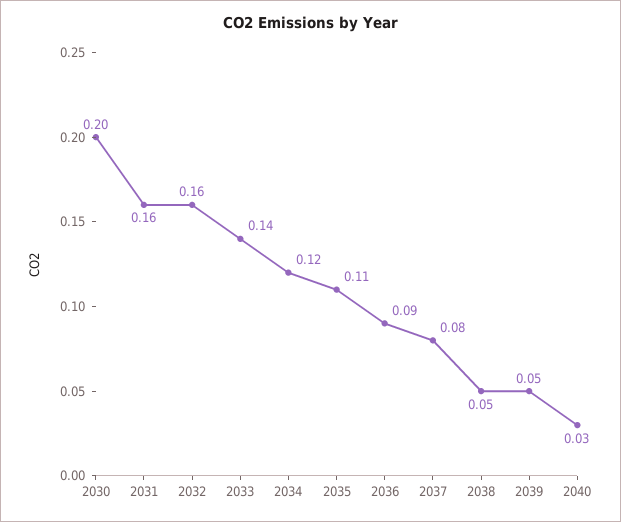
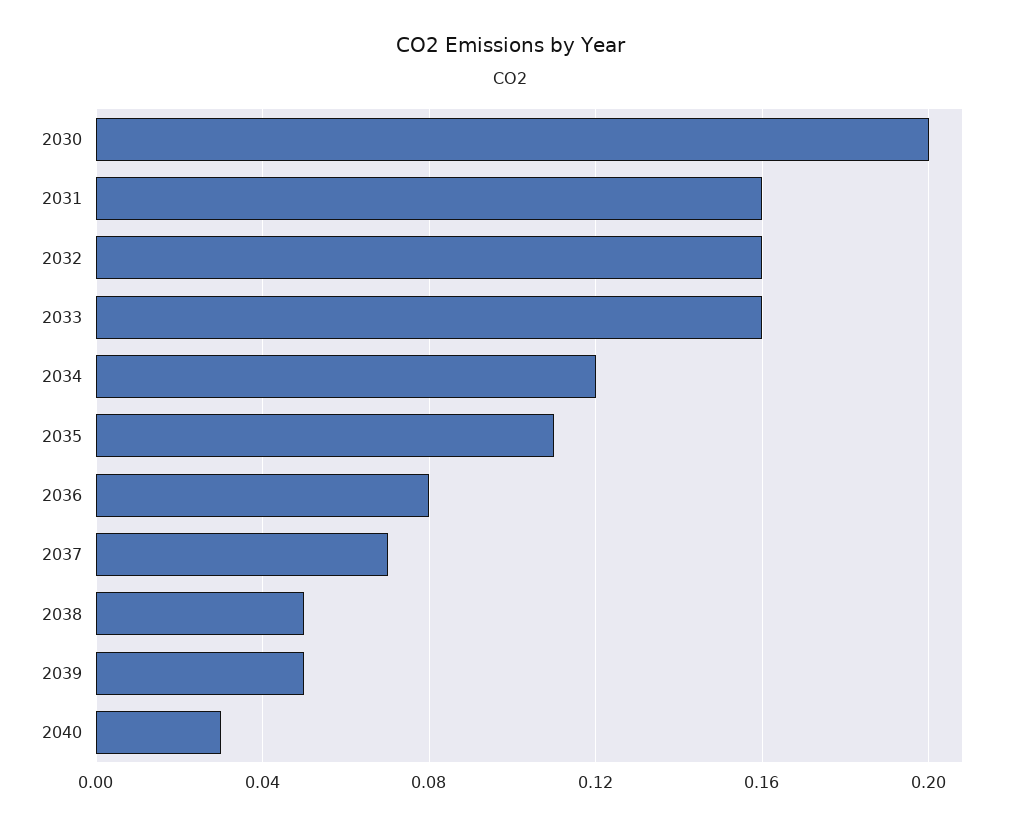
2033: 0.14 -> 0.16
2036: 0.09 -> 0.08
2037: 0.08 -> 0.07

